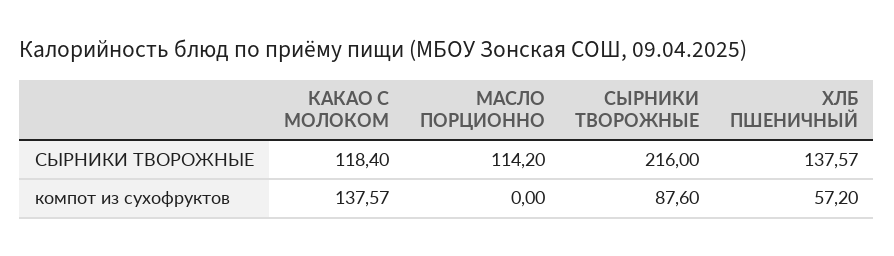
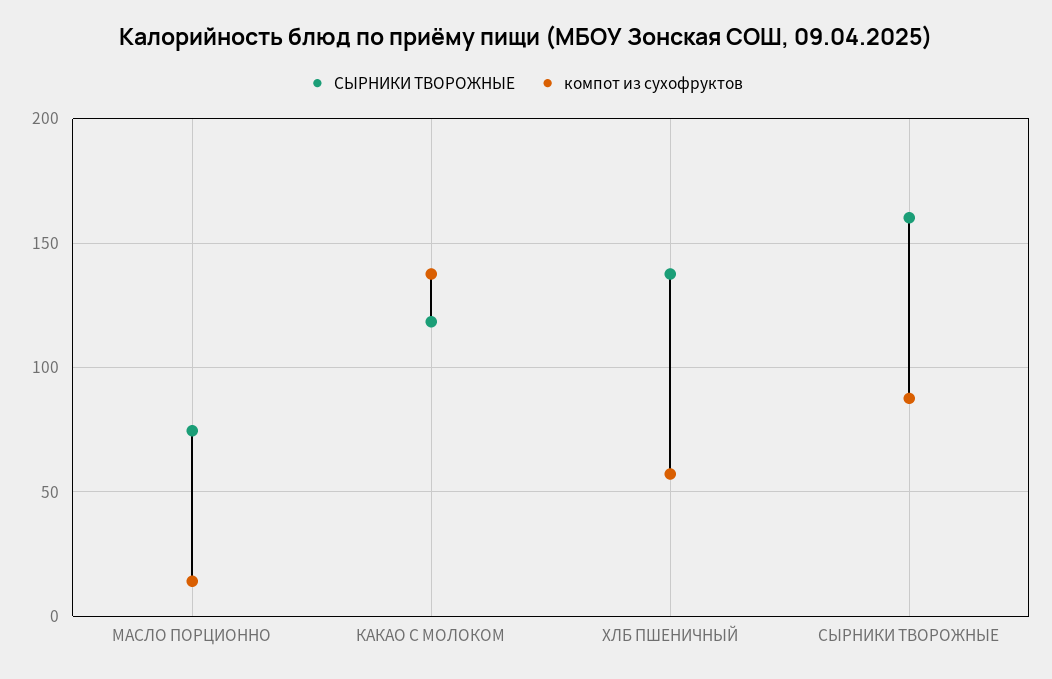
СЫРНИКИ ТВОРОЖНЫЕ, МАСЛО ПОРЦИОННО: 114.2 -> 75
СЫРНИКИ ТВОРОЖНЫЕ, СЫРНИКИ ТВОРОЖНЫЕ: 216 -> 160
компот из сухофруктов, МАСЛО ПОРЦИОННО: 0 -> 15

